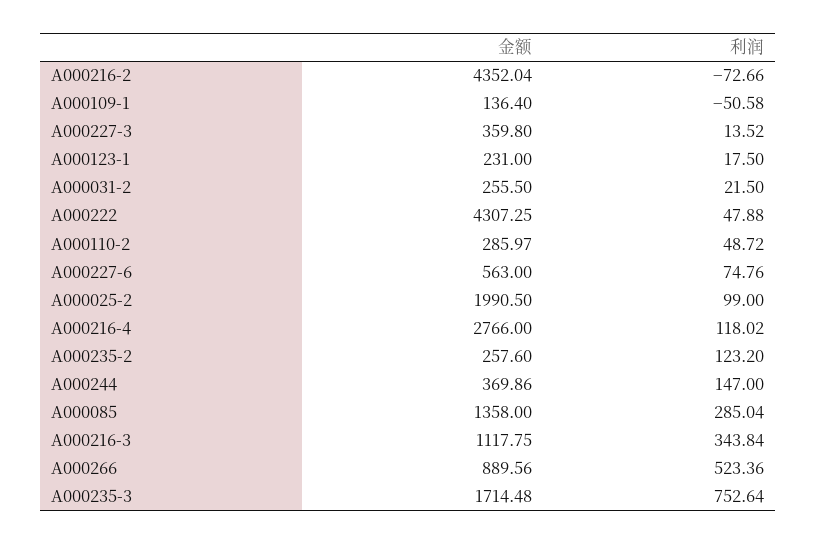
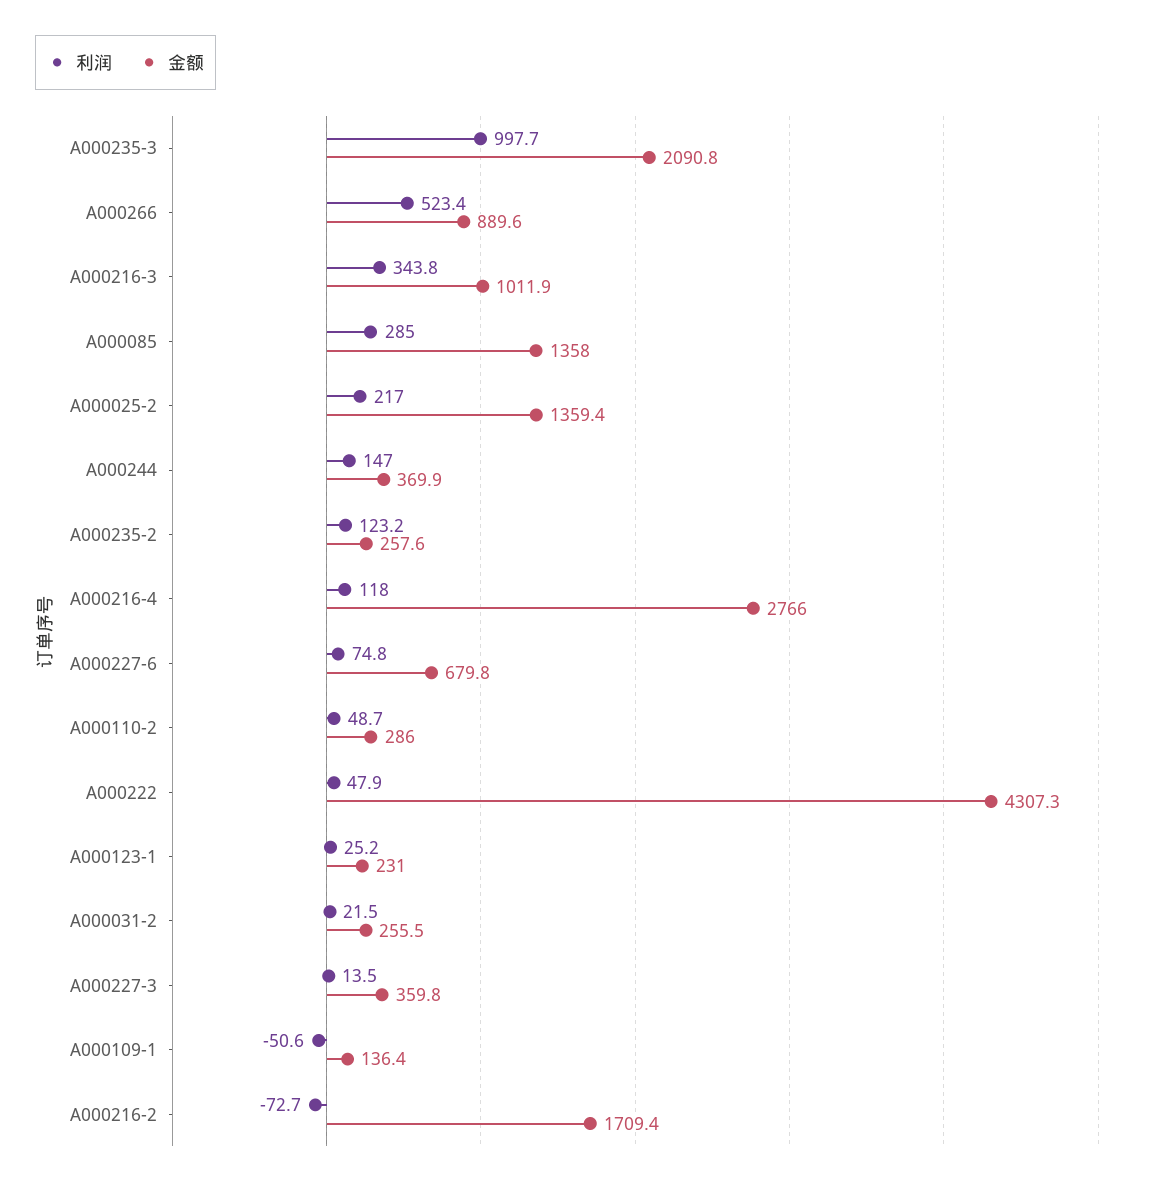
金额, A000216-2: 4352.04 -> 1709.4
利润, A000123-1: 17.5 -> 25.2
金额, A000227-6: 563 -> 679.8
金额, A000025-2: 1990.5 -> 1359.4
利润, A000025-2: 99 -> 217
金额, A000216-3: 1117.75 -> 1011.9
金额, A000235-3: 1714.48 -> 2090.8
利润, A000235-3: 752.64 -> 997.7

